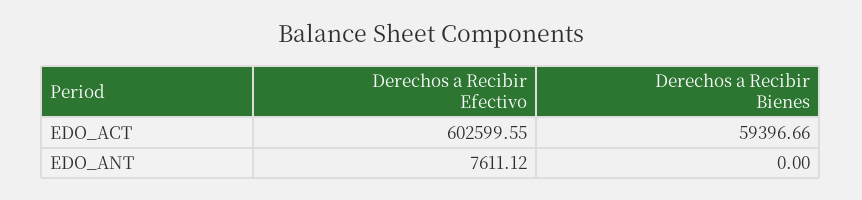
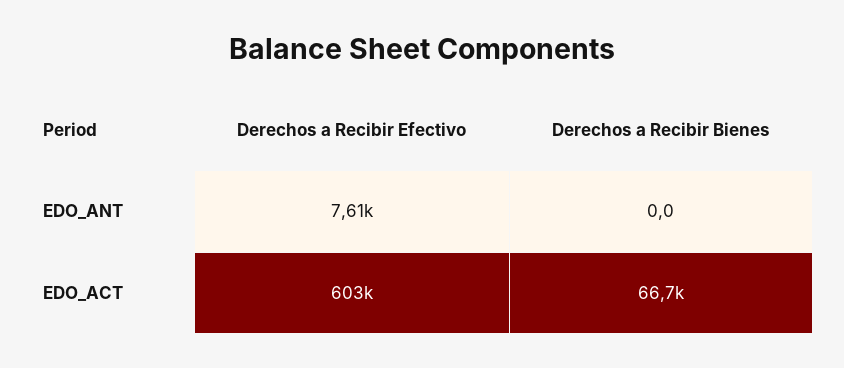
Derechos a Recibir Bienes, EDO_ACT: 59396.66 -> 66700

